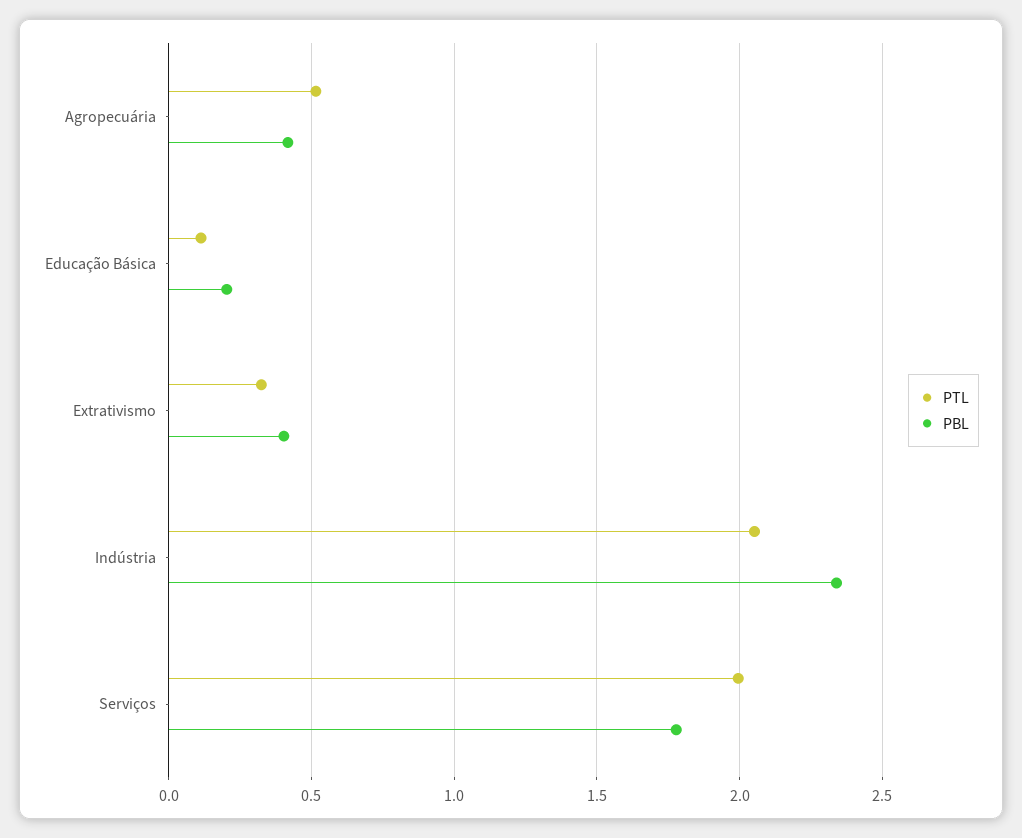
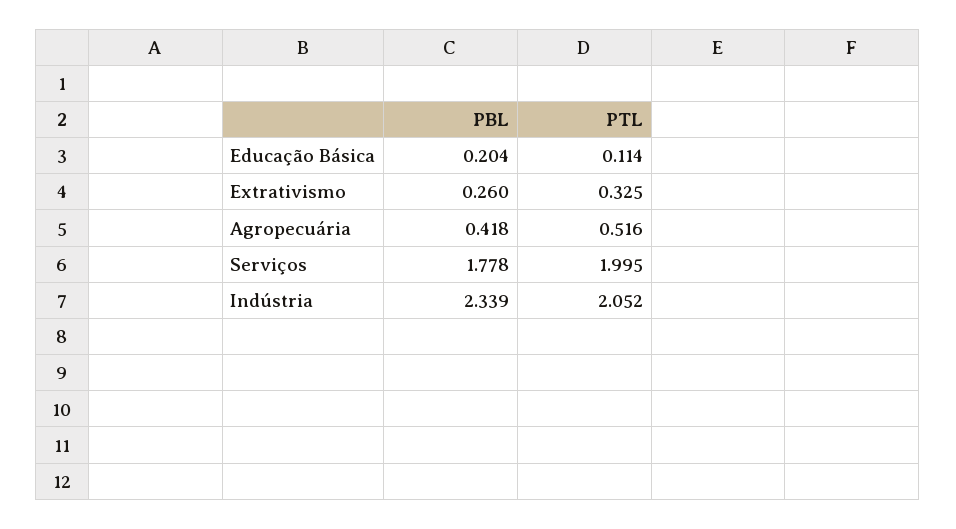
PBL, Extrativismo: 0.4 -> 0.26

